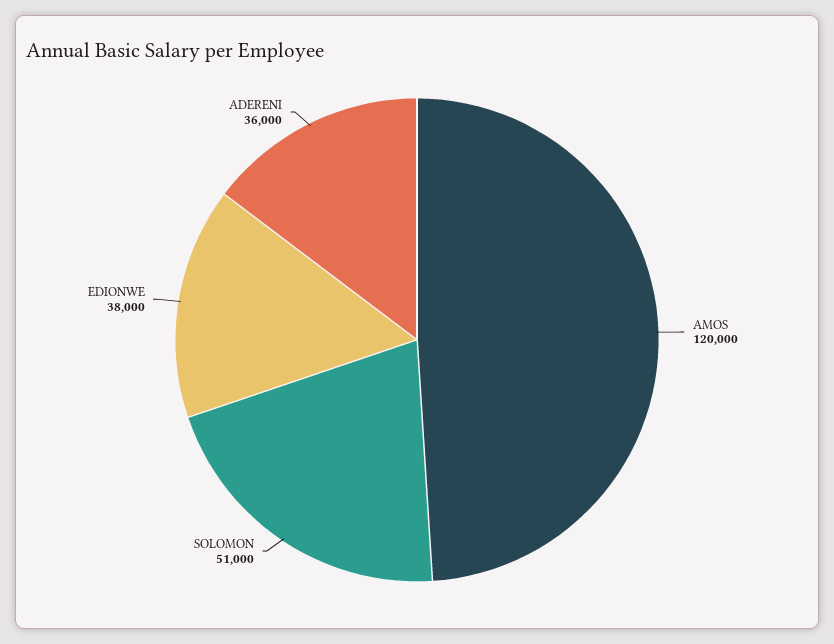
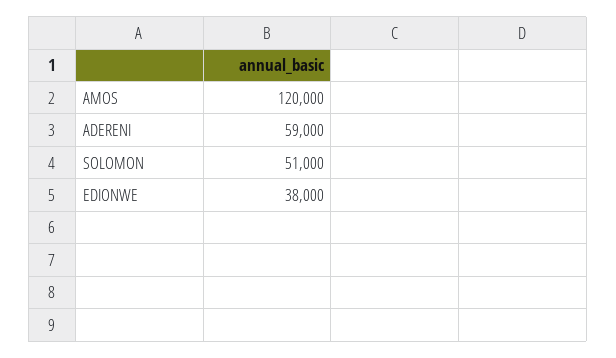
ADERENI: 36000 -> 59000

